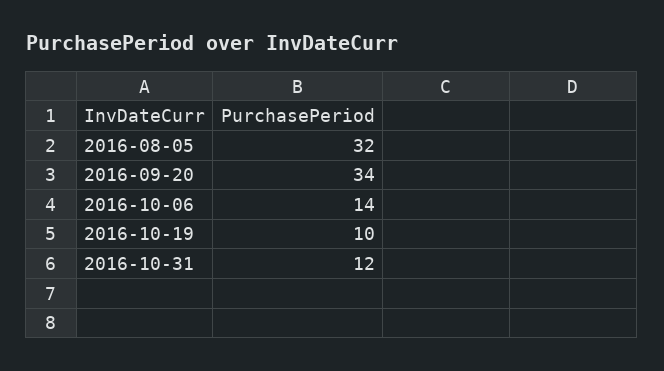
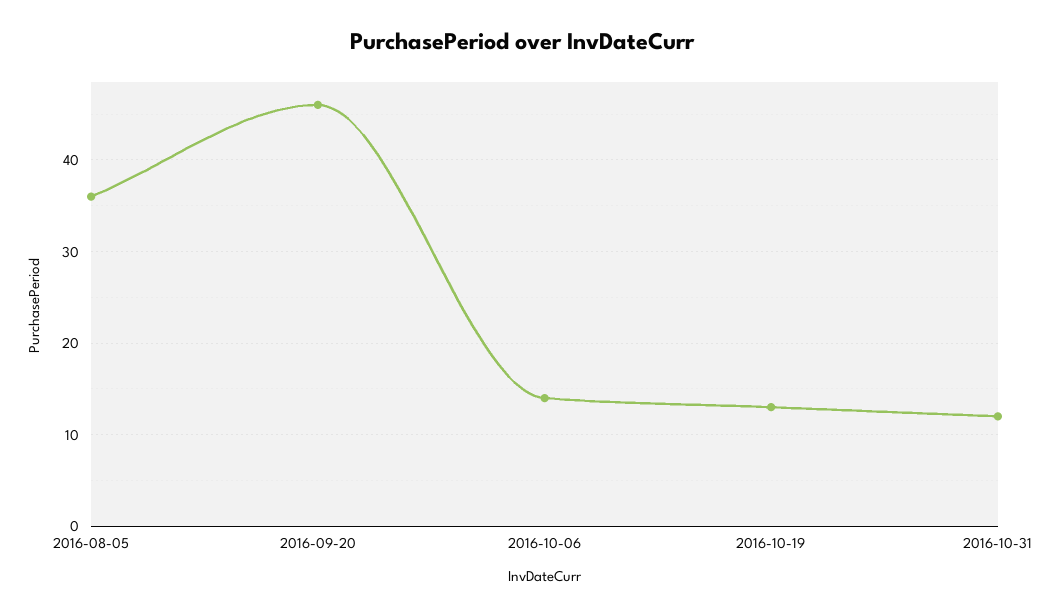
2016-08-05: 32 -> 36
2016-09-20: 34 -> 46
2016-10-19: 10 -> 13

